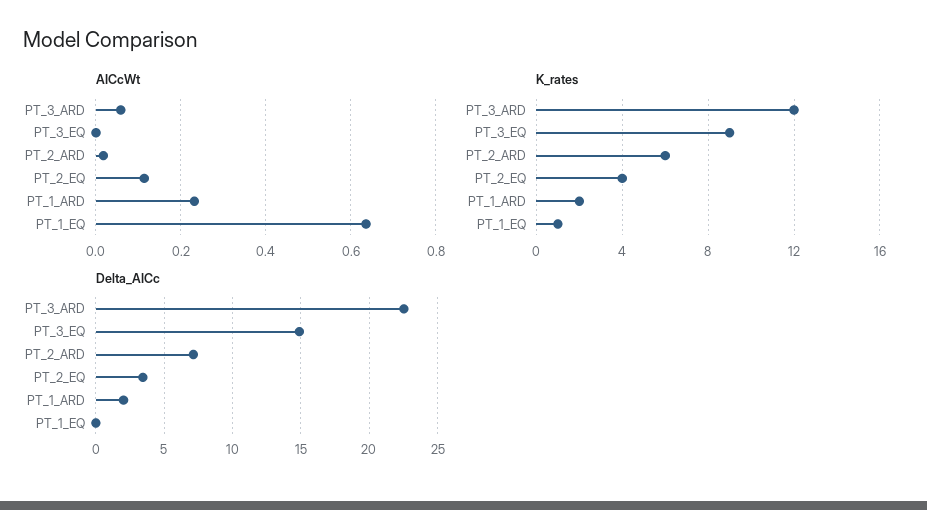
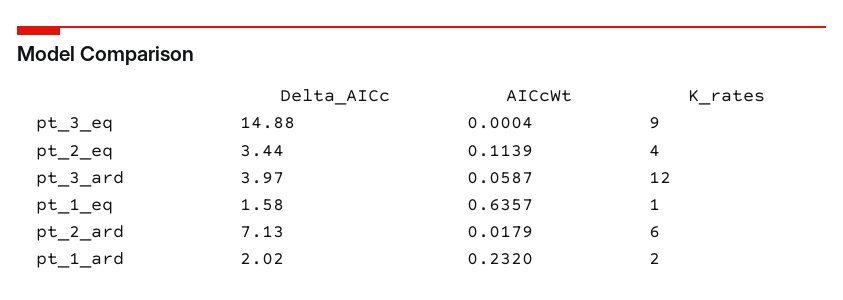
Delta_AICc, PT_3_ARD: 22.5 -> 3.97
Delta_AICc, PT_1_EQ: 0 -> 1.58

